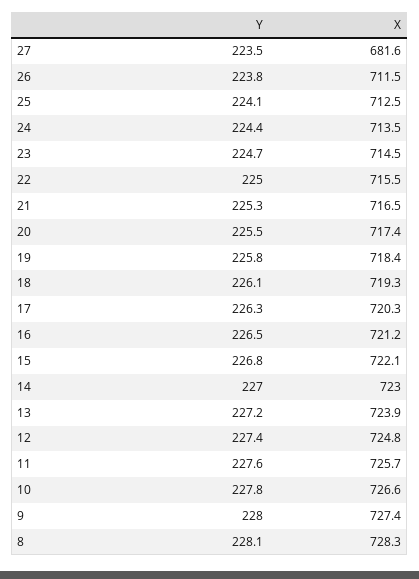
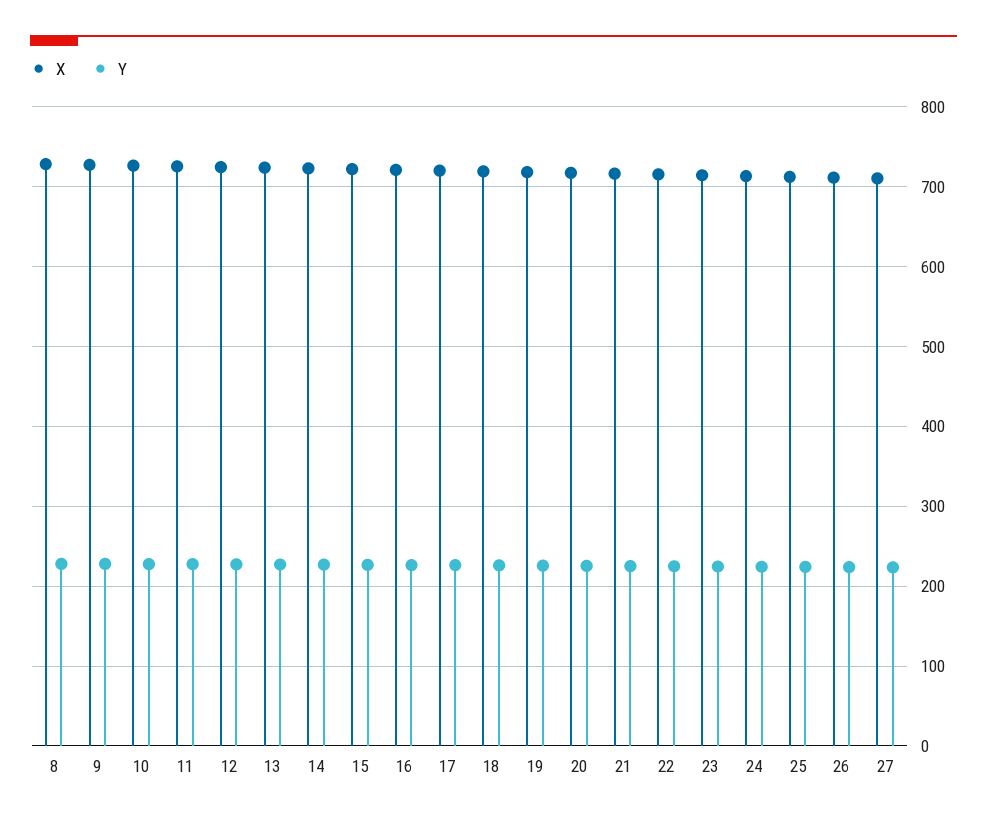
X, 27: 681.6 -> 710

